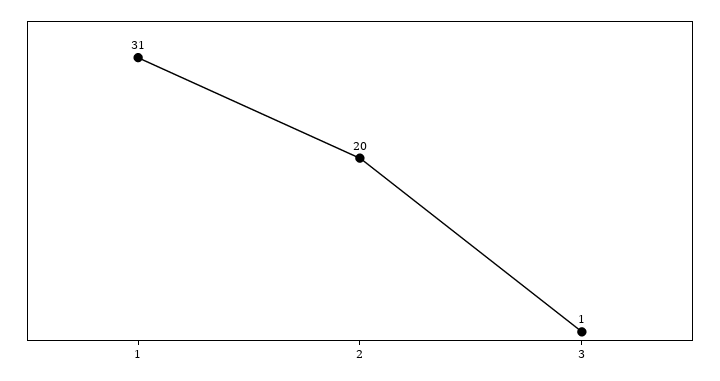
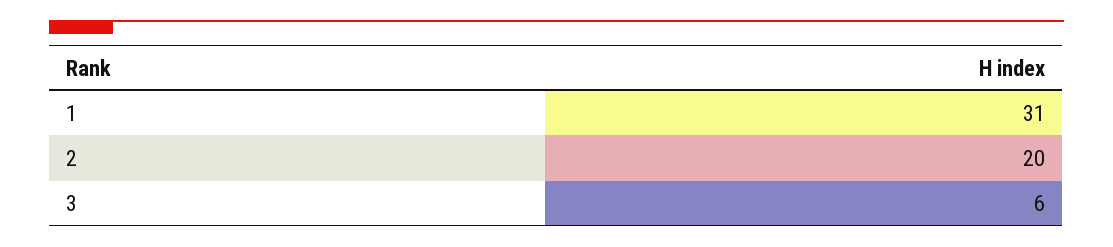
3: 1 -> 6

